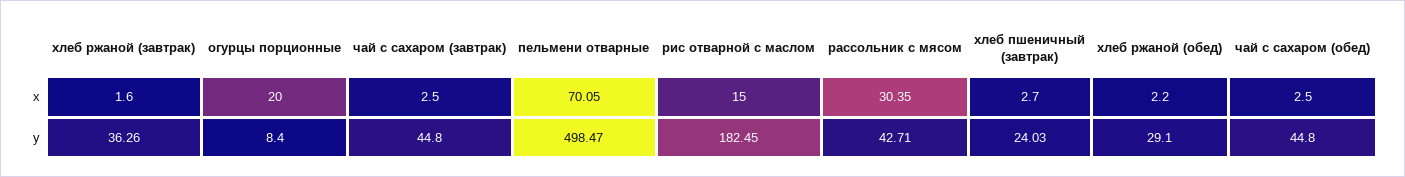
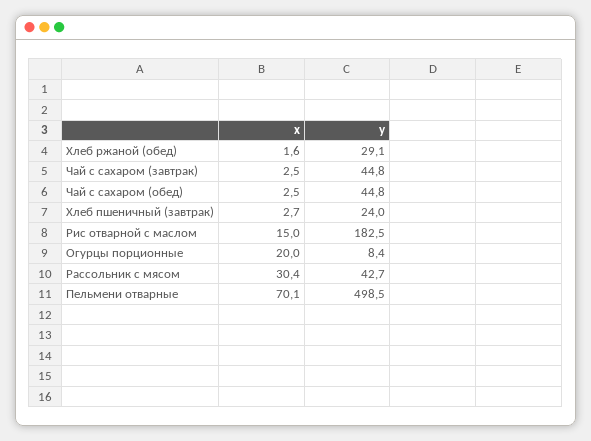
хлеб ржаной (завтрак), x: 1.6 -> none
хлеб ржаной (обед), x: 2.2 -> 1.6
хлеб ржаной (завтрак), y: 36.26 -> none

